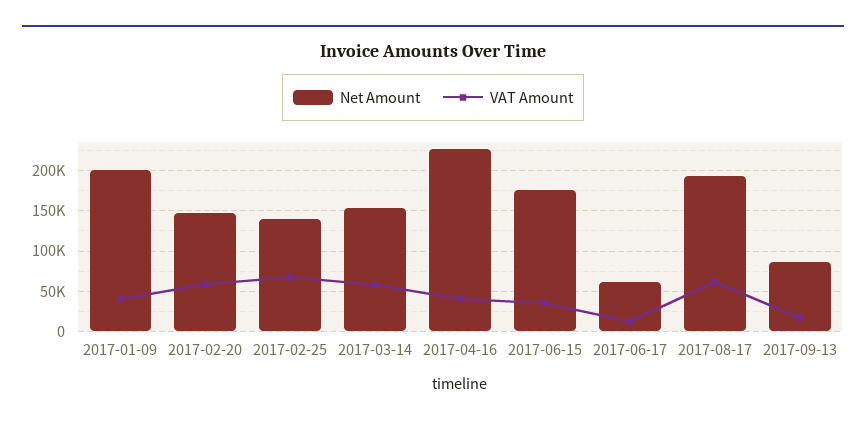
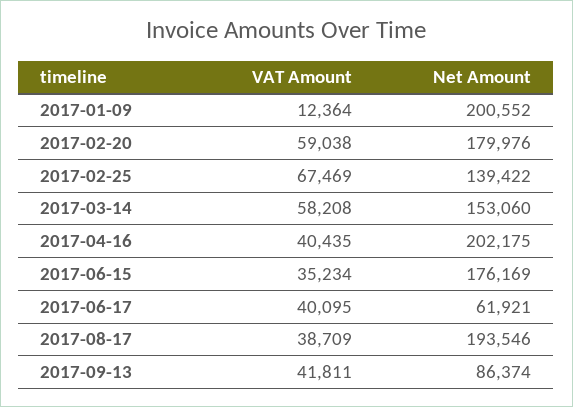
VAT Amount, 2017-01-09: 40000 -> 12364
Net Amount, 2017-02-20: 150000 -> 179976
Net Amount, 2017-04-16: 230000 -> 202175
VAT Amount, 2017-06-17: 10000 -> 40095
VAT Amount, 2017-08-17: 60000 -> 38709
VAT Amount, 2017-09-13: 20000 -> 41811

